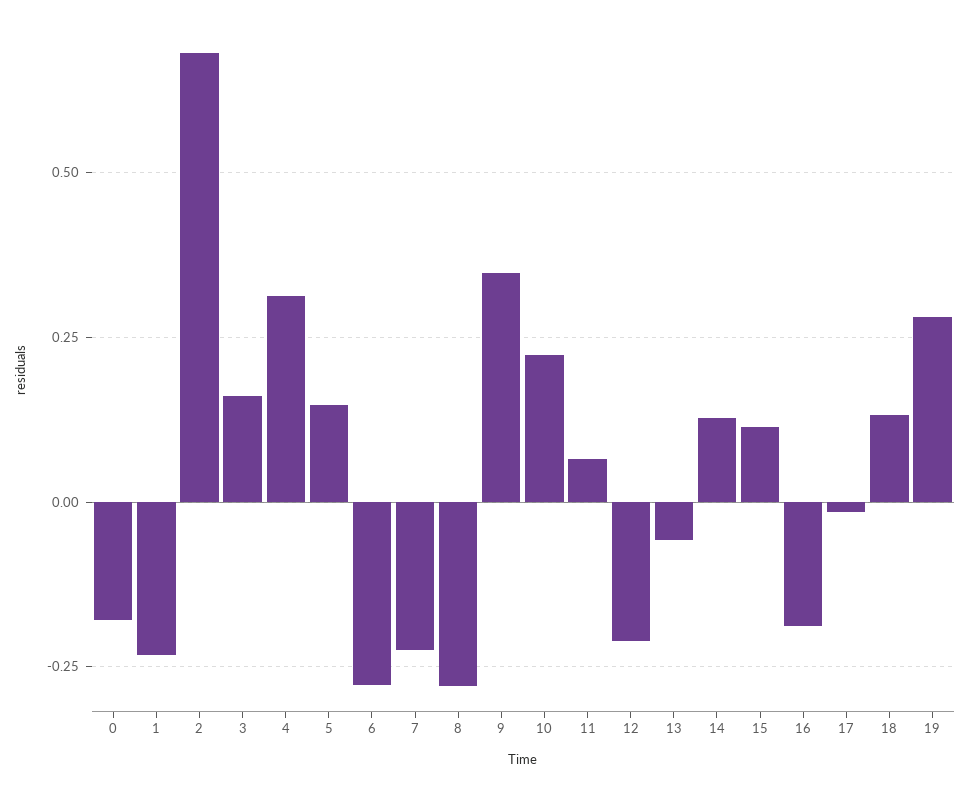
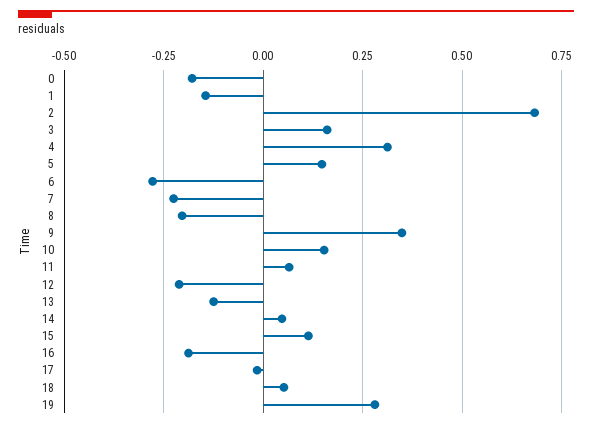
1: -0.225 -> -0.15
8: -0.275 -> -0.2
10: 0.225 -> 0.15
13: -0.05 -> -0.125
14: 0.125 -> 0.05
18: 0.125 -> 0.05

